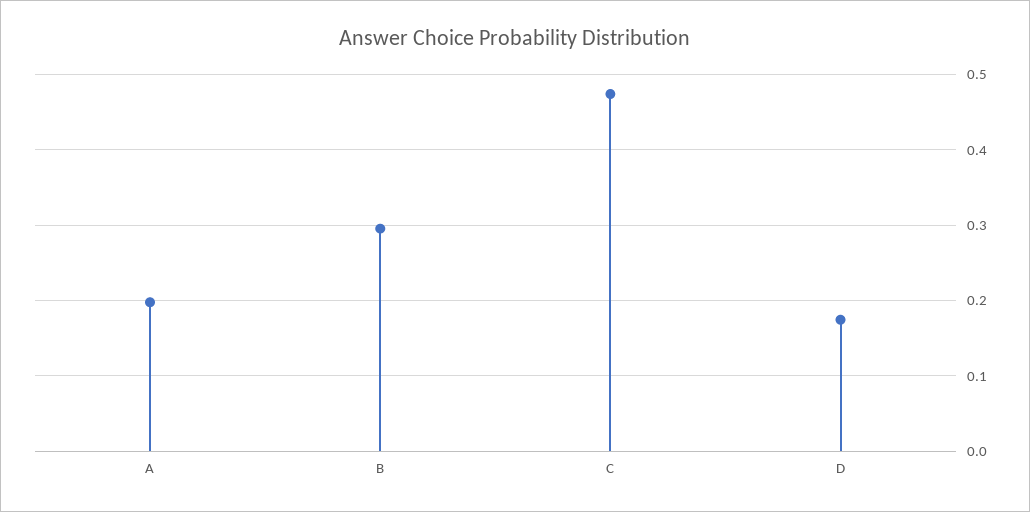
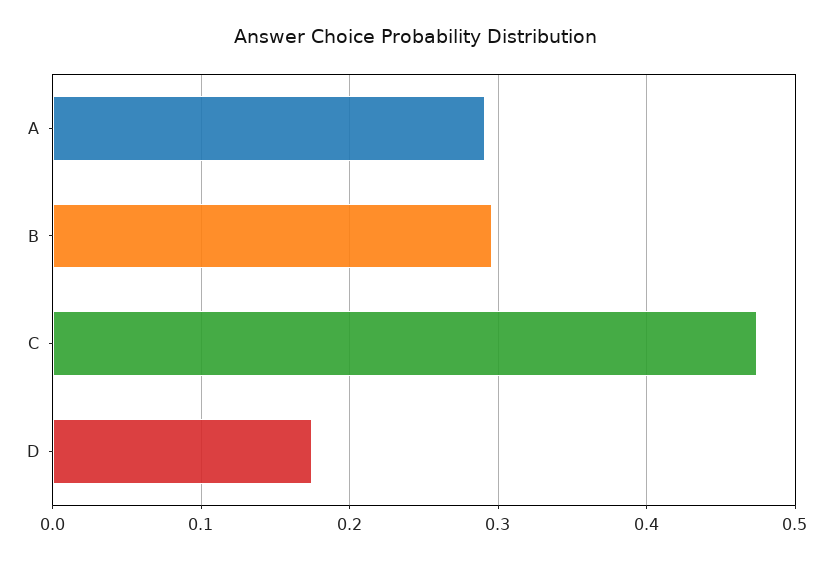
A: 0.2 -> 0.29

